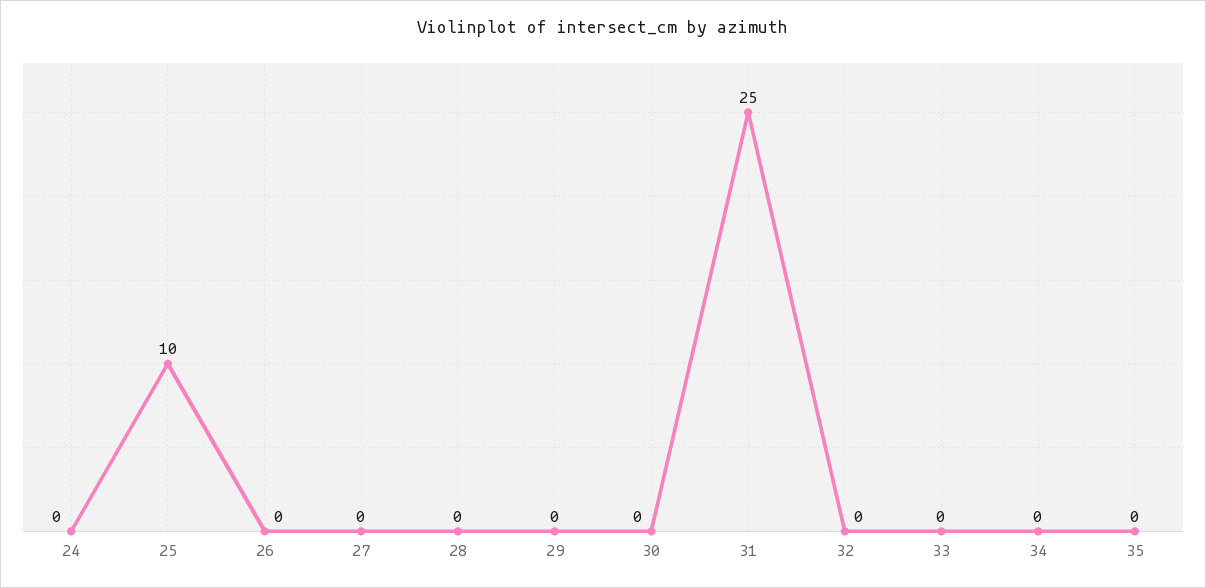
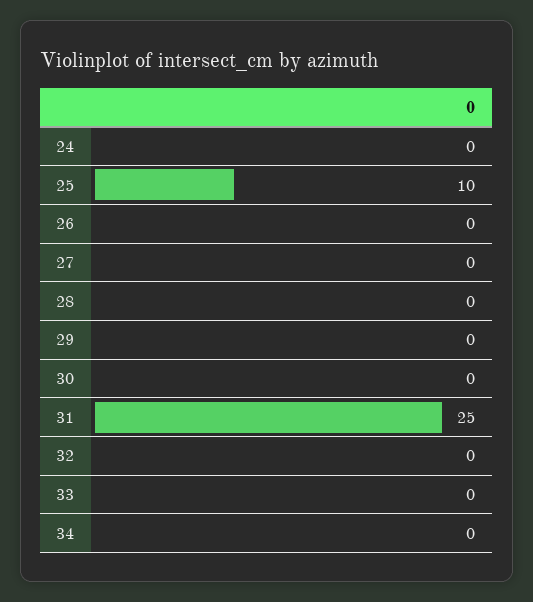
35: 0 -> none

